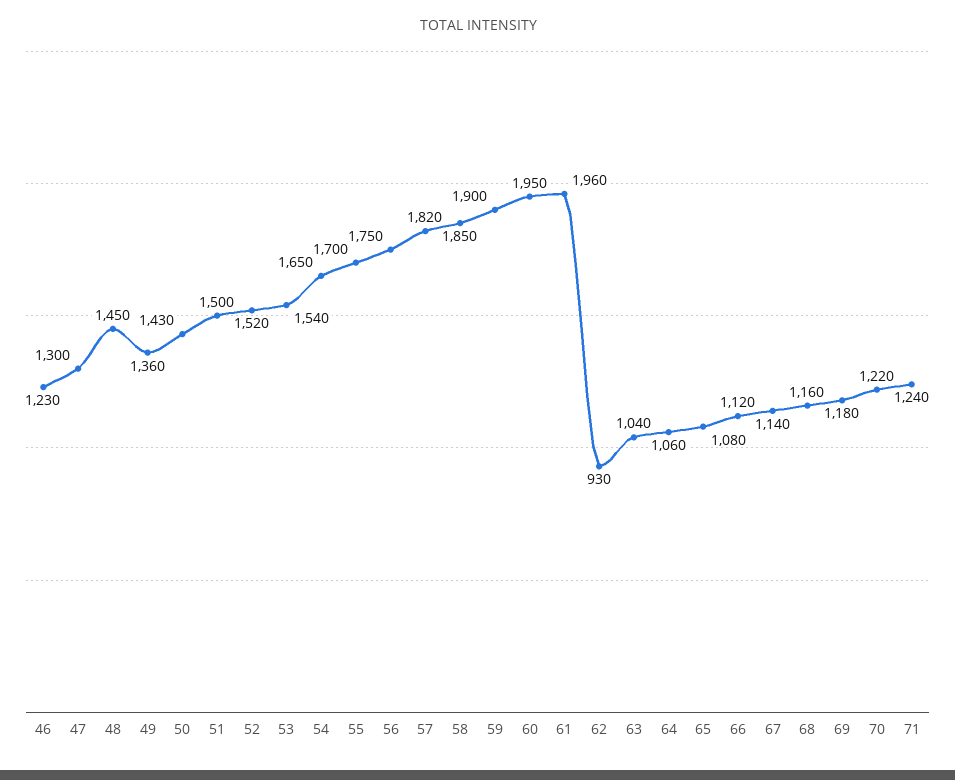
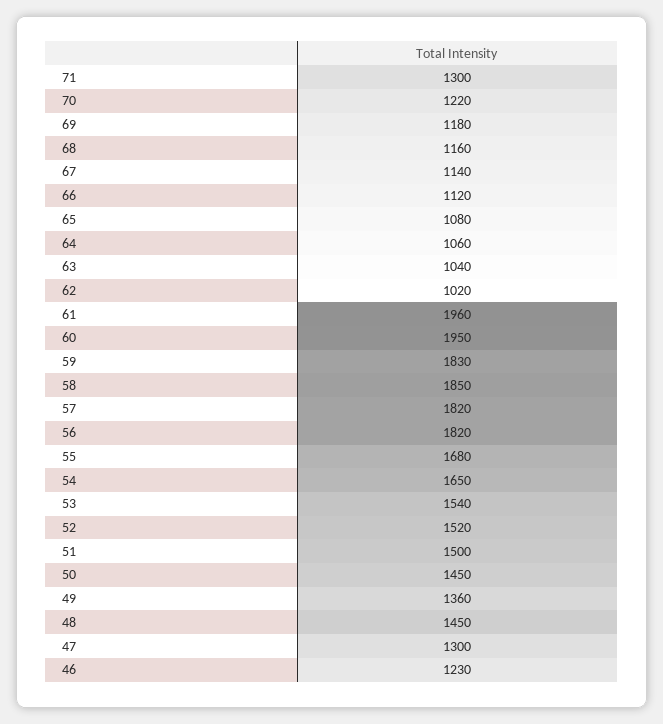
50: 1430 -> 1450
55: 1700 -> 1680
56: 1750 -> 1820
59: 1900 -> 1830
62: 930 -> 1020
71: 1240 -> 1300

